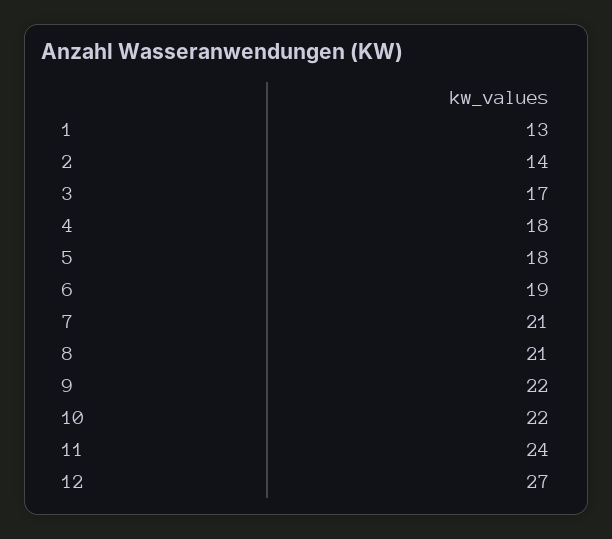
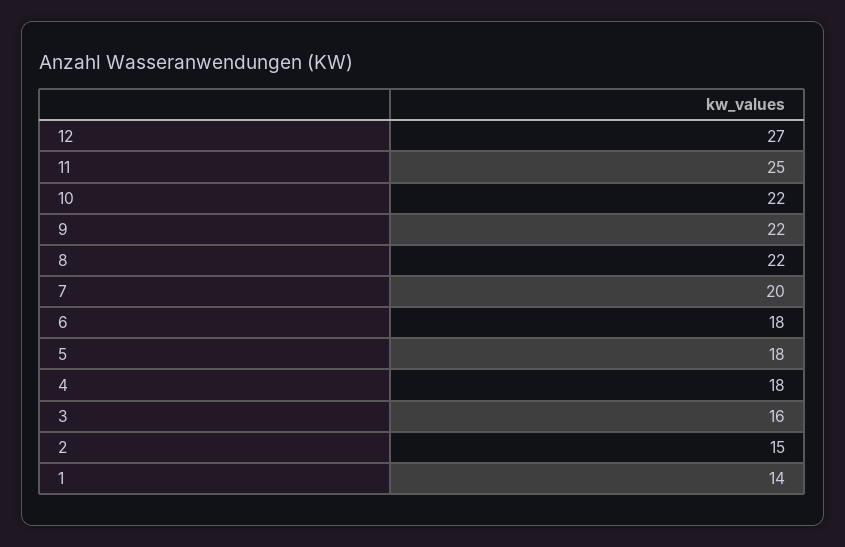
1: 13 -> 14
2: 14 -> 15
3: 17 -> 16
6: 19 -> 18
7: 21 -> 20
8: 21 -> 22
11: 24 -> 25

